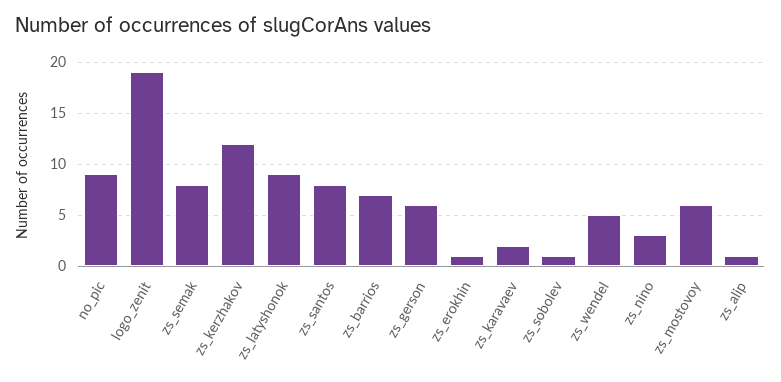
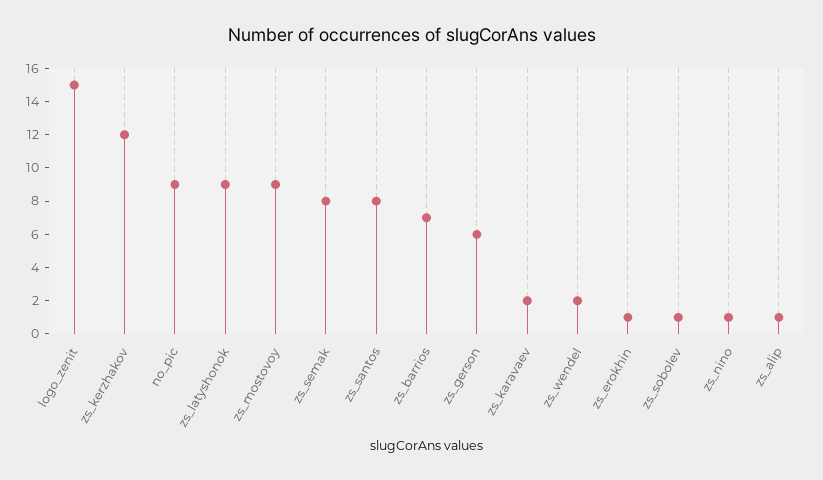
logo_zenit: 19 -> 15
zs_wendel: 5 -> 2
zs_nino: 3 -> 1
zs_mostovoy: 6 -> 9

